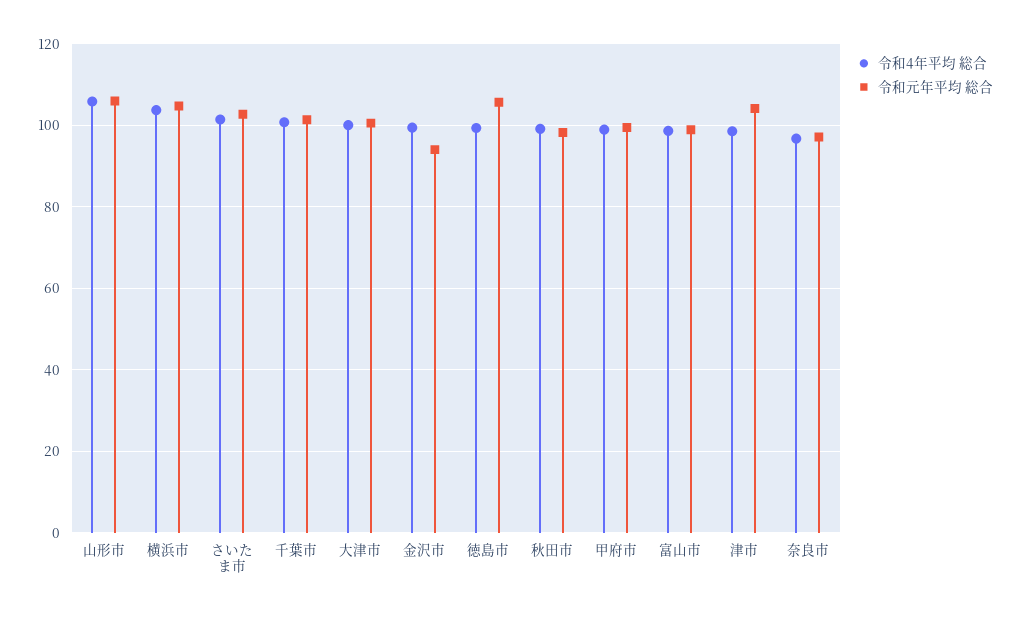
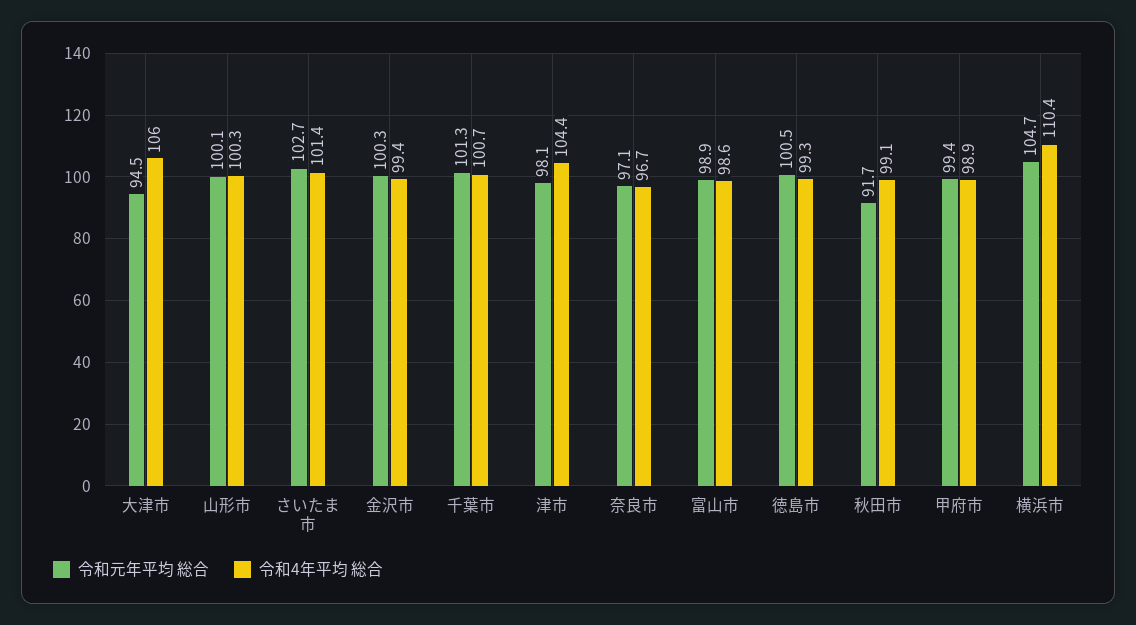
令和4年平均 総合, 山形市: 106 -> 100.3
令和元年平均 総合, 山形市: 106 -> 100.1
令和4年平均 総合, 横浜市: 104 -> 110.4
令和4年平均 総合, 大津市: 100 -> 106
令和元年平均 総合, 大津市: 100 -> 94.5
令和元年平均 総合, 金沢市: 94 -> 100.3
令和元年平均 総合, 徳島市: 106 -> 100.5
令和元年平均 総合, 秋田市: 98 -> 91.7
令和4年平均 総合, 津市: 98 -> 104.4
令和元年平均 総合, 津市: 104 -> 98.1

